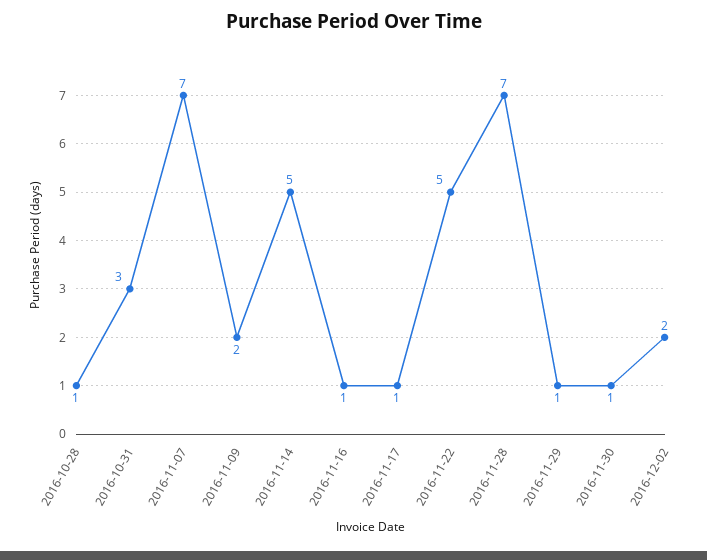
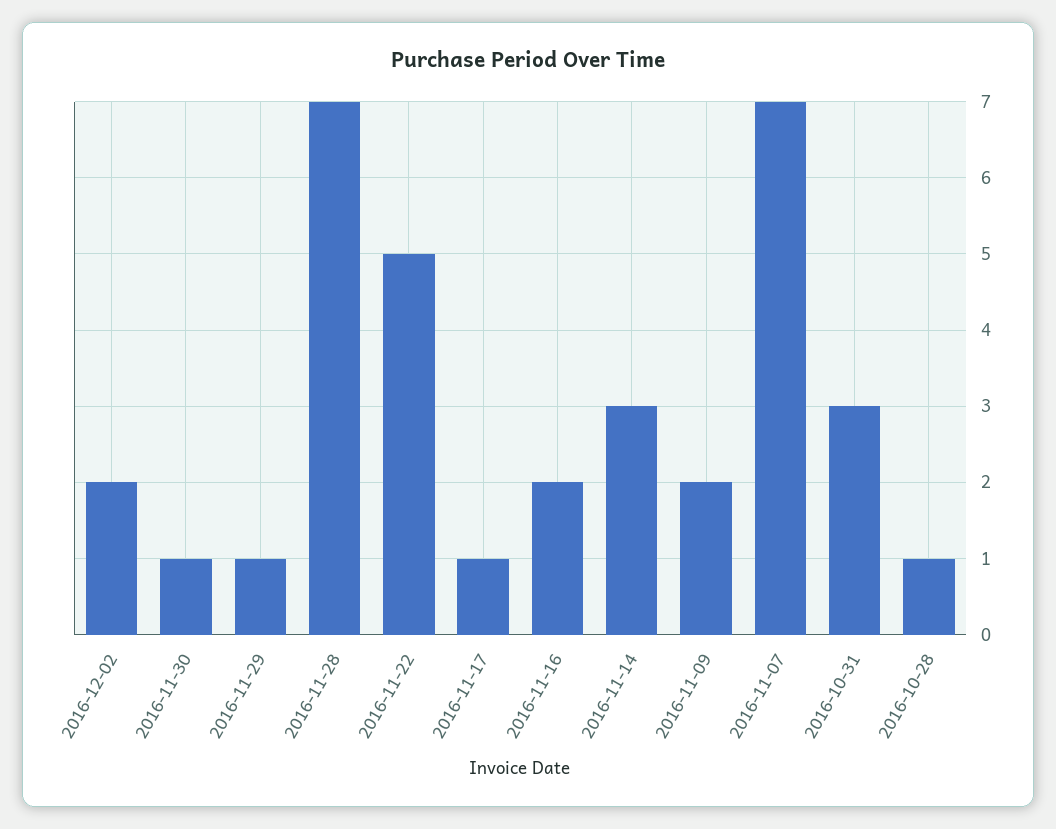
2016-11-14: 5 -> 3
2016-11-16: 1 -> 2

